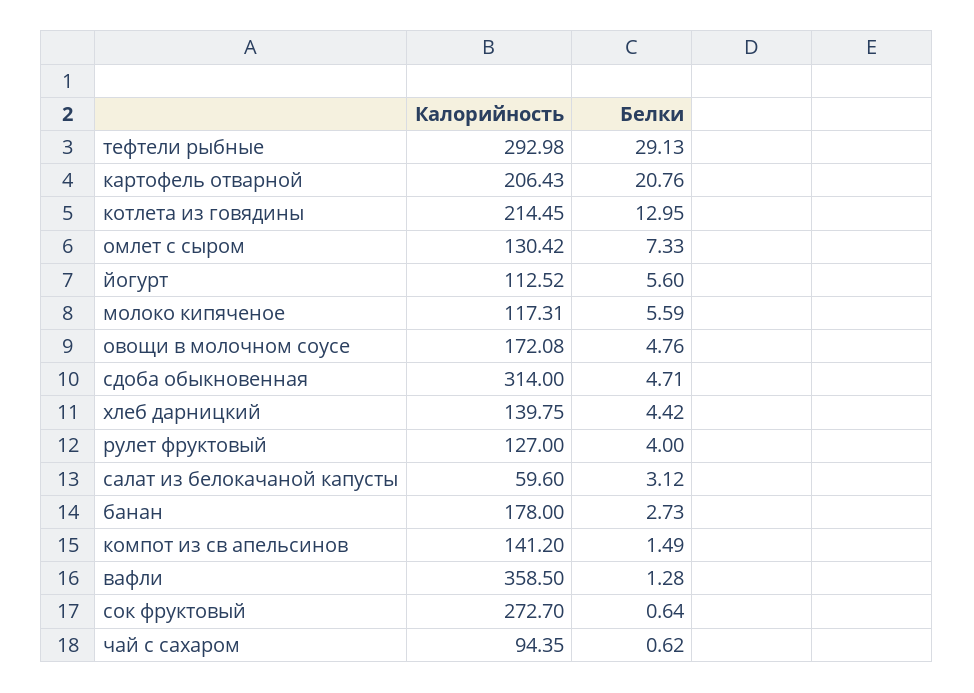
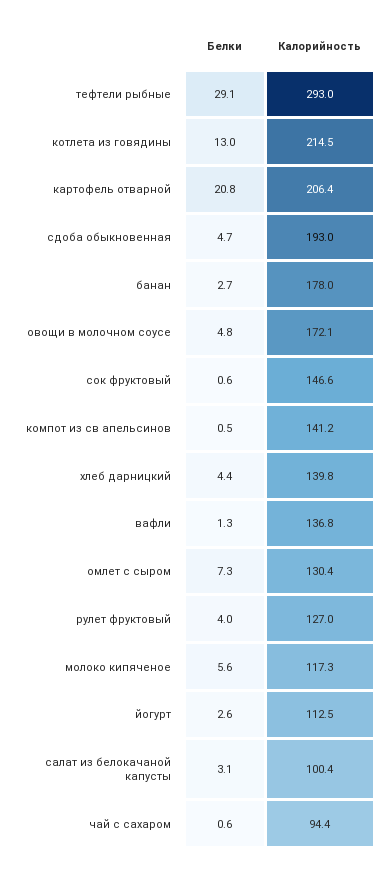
Белки, йогурт: 5.6 -> 2.6
Калорийность, сдоба обыкновенная: 314 -> 193
Калорийность, салат из белокачаной капусты: 59.6 -> 100.4
Белки, компот из св апельсинов: 1.49 -> 0.5
Калорийность, вафли: 358.5 -> 136.8
Калорийность, сок фруктовый: 272.7 -> 146.6

